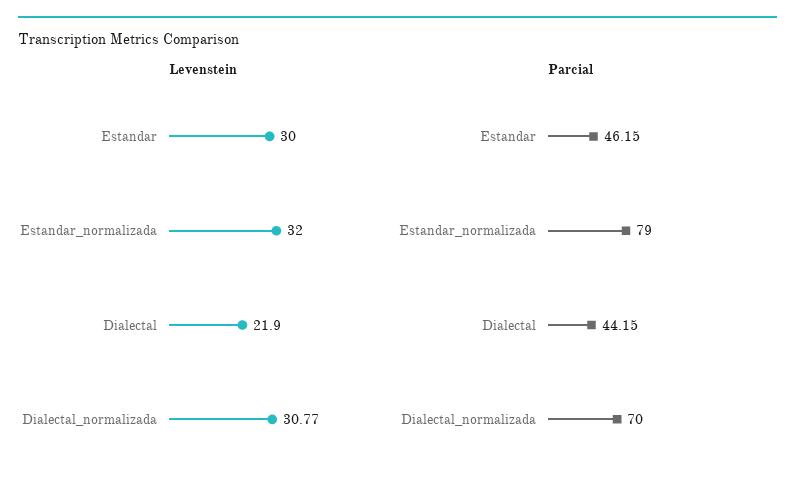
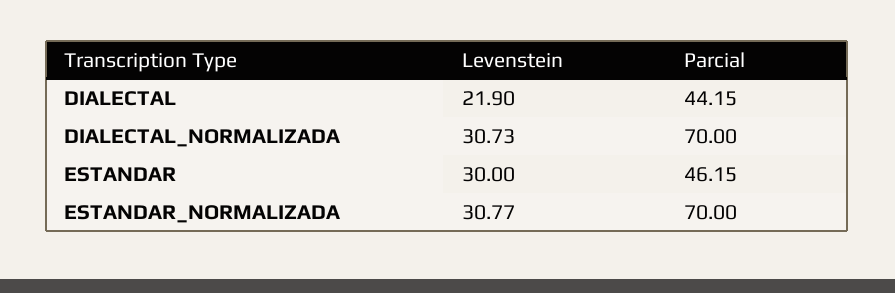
Levenstein, Estandar_normalizada: 32 -> 30.77
Levenstein, Dialectal_normalizada: 30.77 -> 30.73
Parcial, Estandar_normalizada: 79 -> 70

